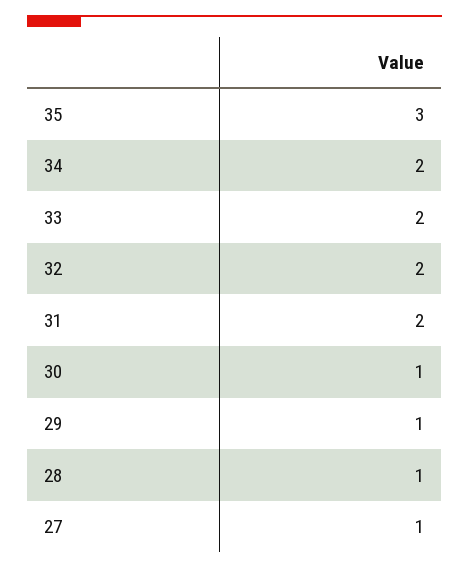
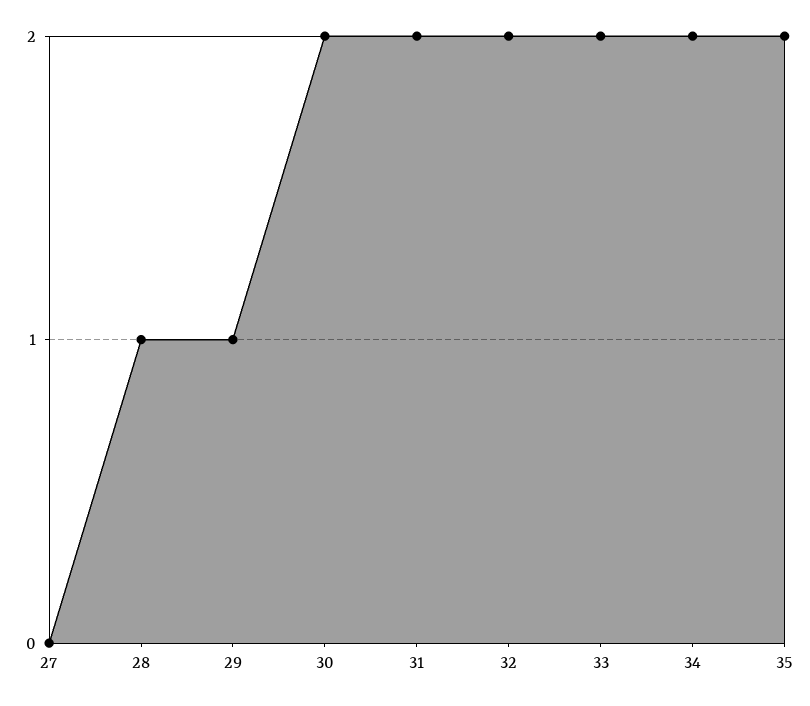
35: 3 -> 2
30: 1 -> 2
27: 1 -> 0

